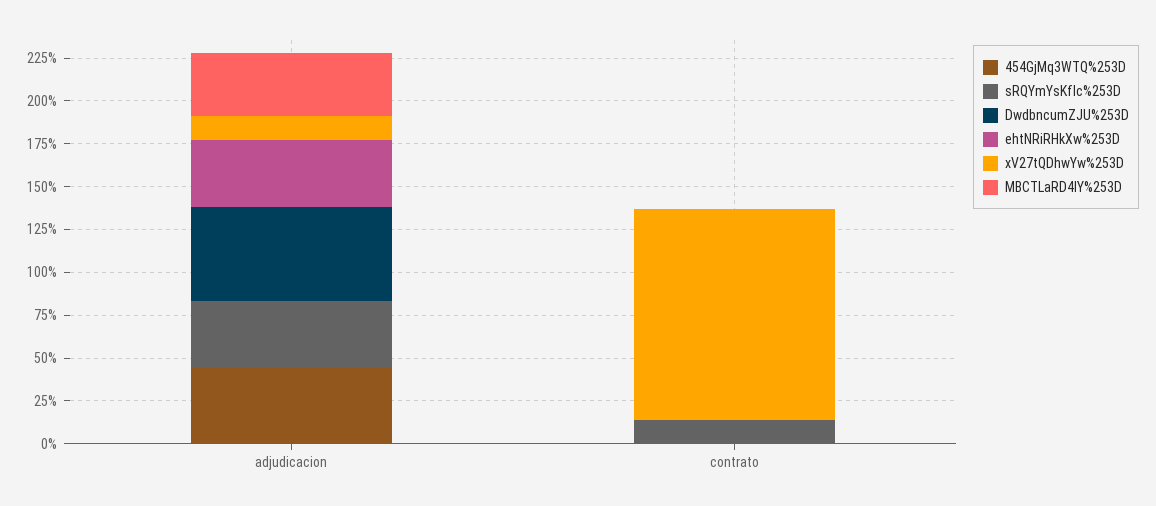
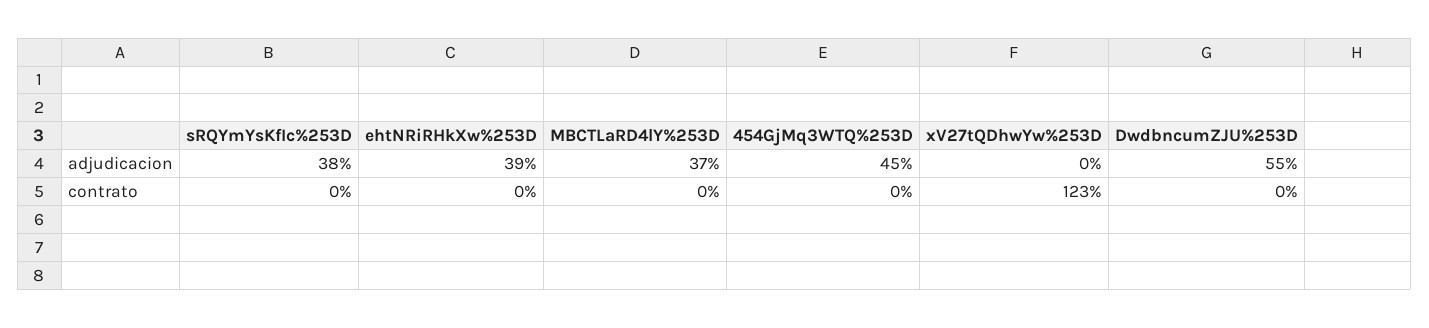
xV27tQDhwYw%253D, adjudicacion: 15 -> 0
sRQYmYsKfIc%253D, contrato: 15 -> 0

